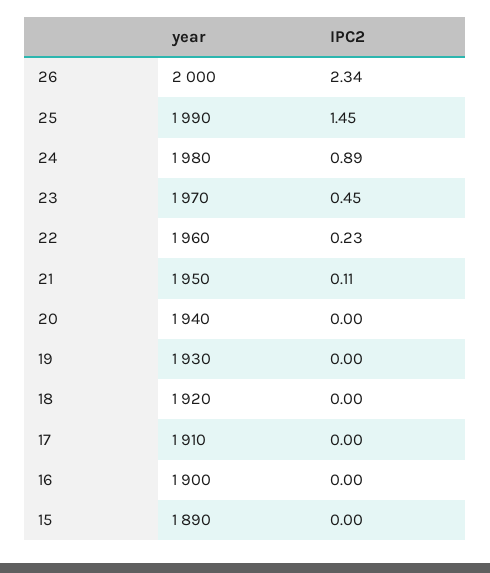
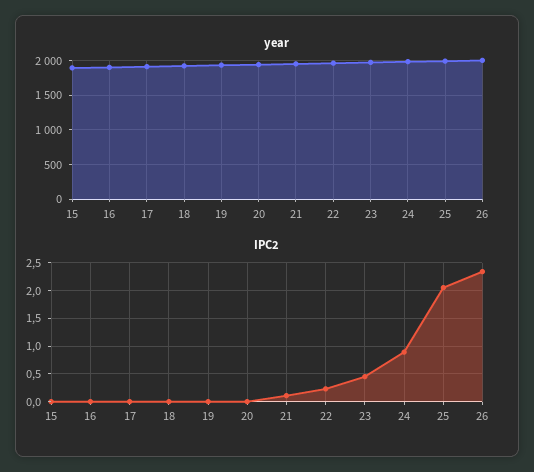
IPC2, 25: 1.45 -> 2

